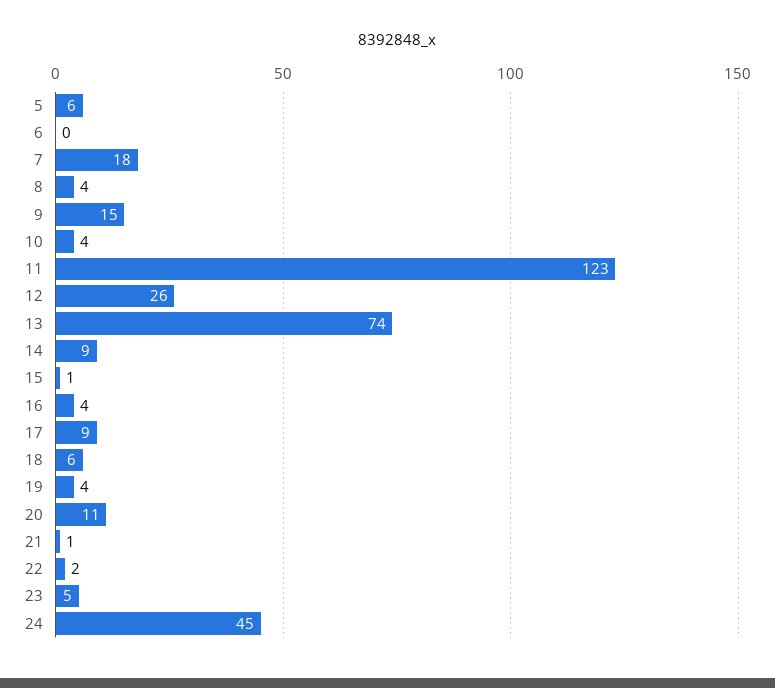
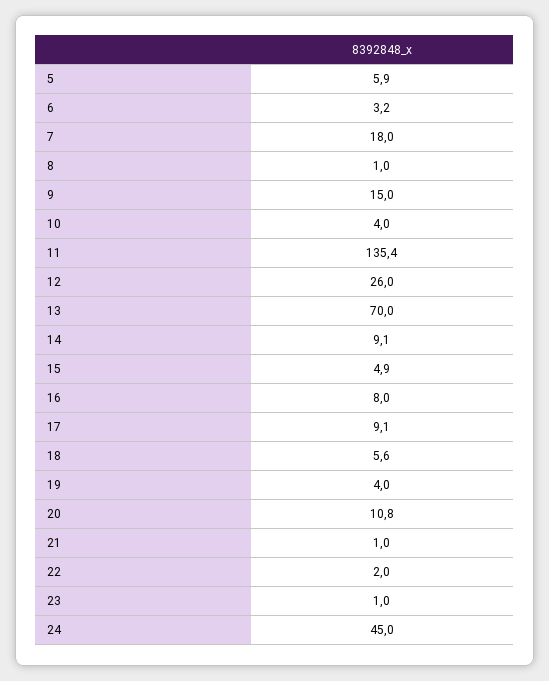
6: 0 -> 3.2
8: 4 -> 1
11: 123 -> 135.4
13: 74 -> 70
15: 1 -> 4.9
16: 4 -> 8
23: 5 -> 1

